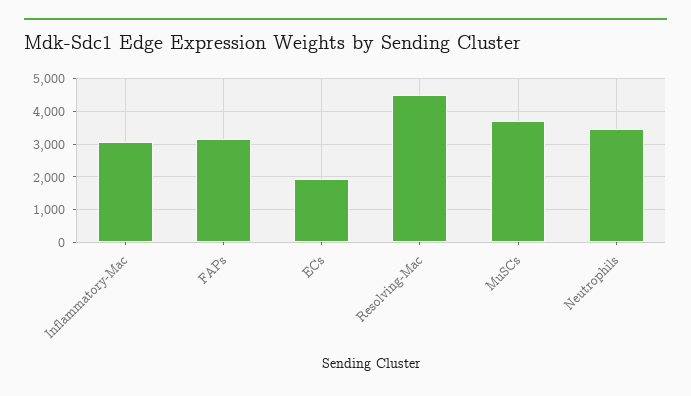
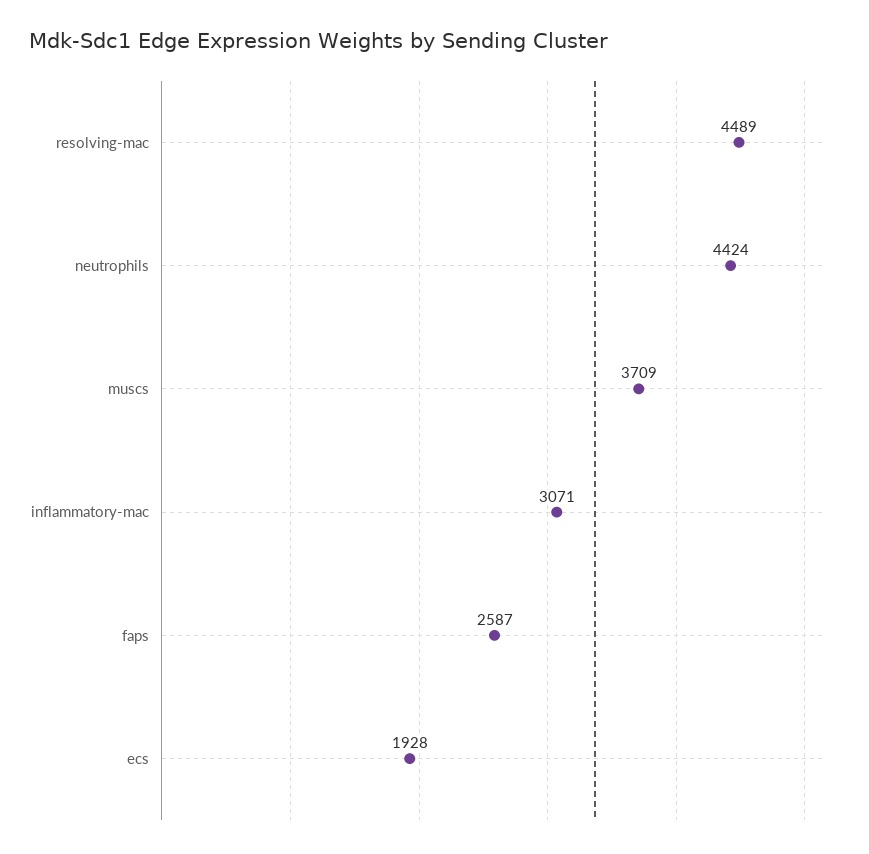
FAPs: 3200 -> 2587
Neutrophils: 3400 -> 4424

